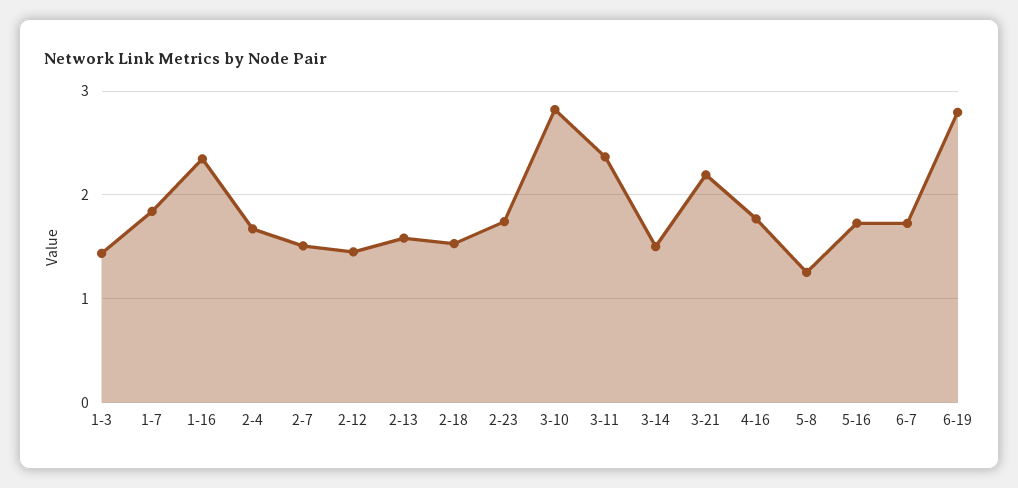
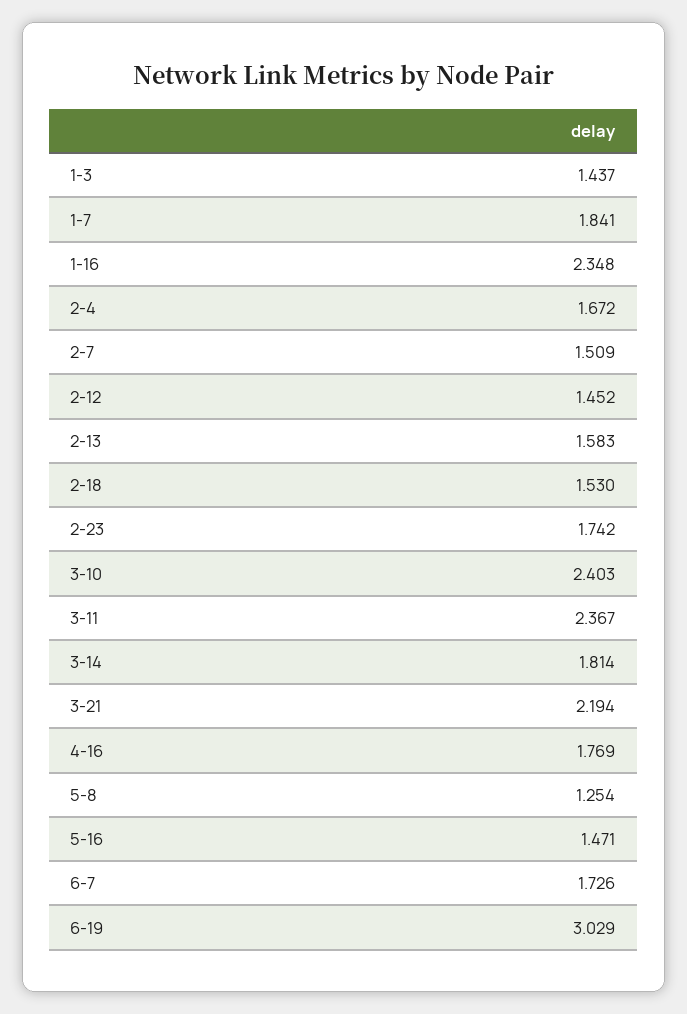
3-10: 2.8 -> 2.403
3-14: 1.5 -> 1.814
5-16: 1.7 -> 1.471
6-19: 2.8 -> 3.029

